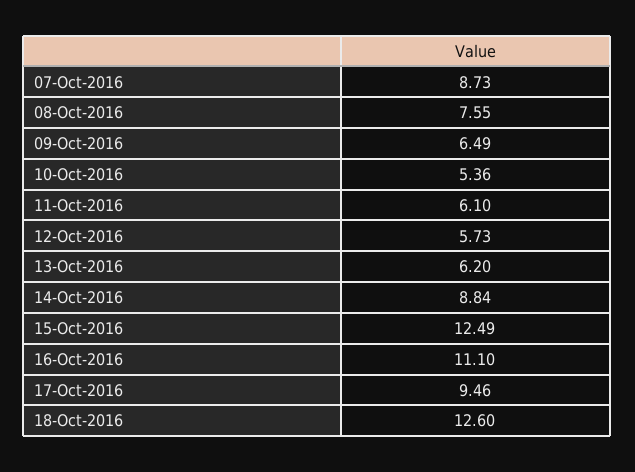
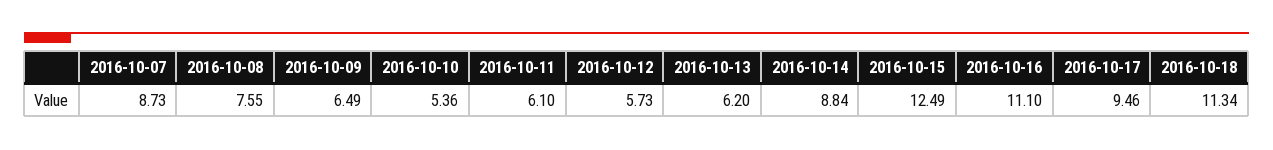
18-Oct-2016: 12.6 -> 11.34

